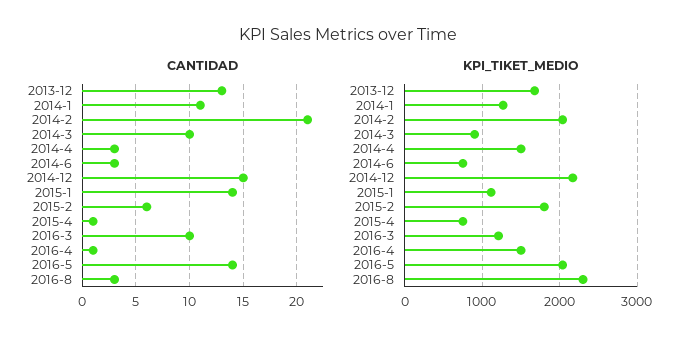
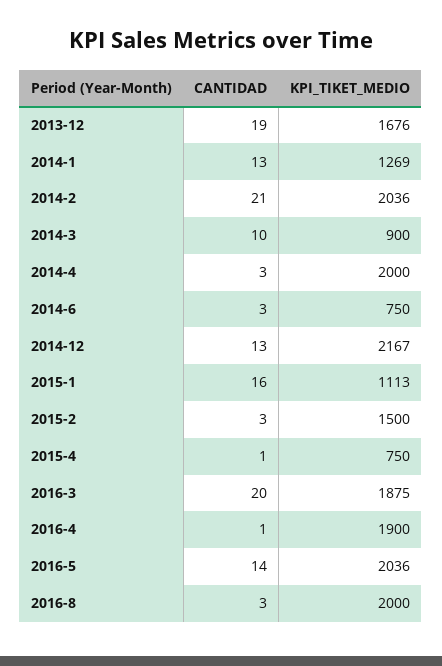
CANTIDAD, 2013-12: 13 -> 19
CANTIDAD, 2014-1: 11 -> 13
CANTIDAD, 2014-12: 15 -> 13
CANTIDAD, 2015-1: 14 -> 16
CANTIDAD, 2015-2: 6 -> 3
CANTIDAD, 2016-3: 10 -> 20
KPI_TIKET_MEDIO, 2014-4: 1500 -> 2000
KPI_TIKET_MEDIO, 2015-2: 1800 -> 1500
KPI_TIKET_MEDIO, 2016-3: 1200 -> 1875
KPI_TIKET_MEDIO, 2016-4: 1500 -> 1900
KPI_TIKET_MEDIO, 2016-8: 2300 -> 2000

